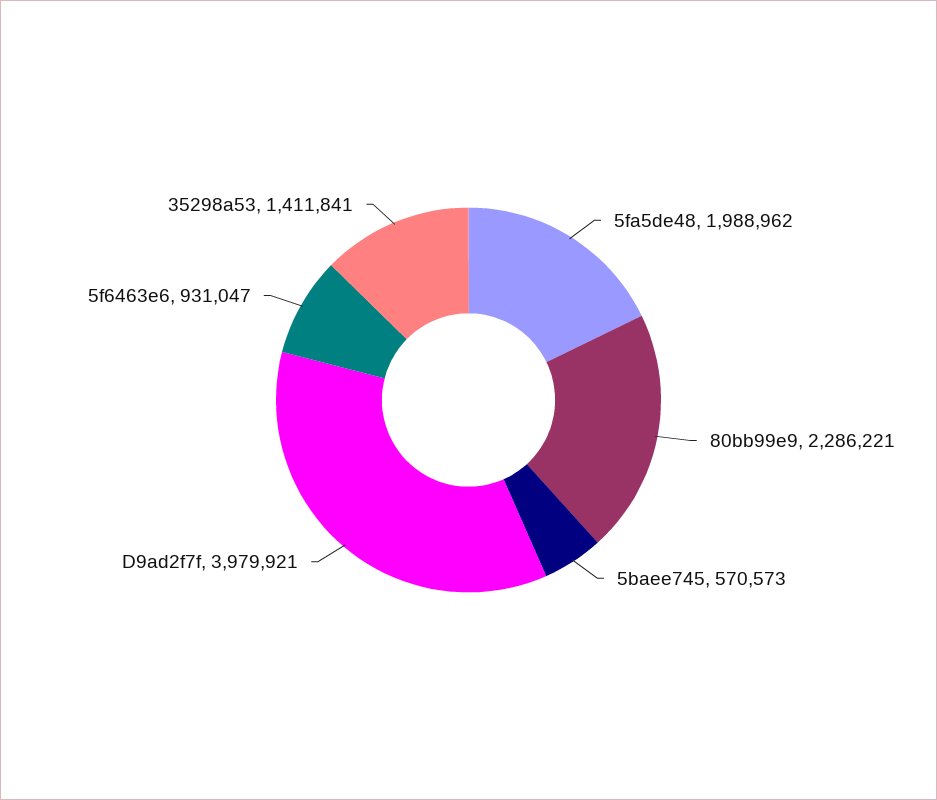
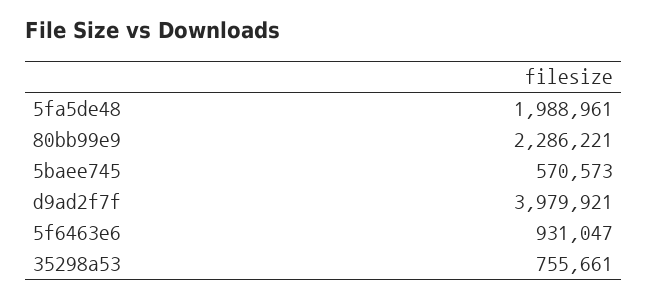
5fa5de48: 1988962 -> 1988961
35298a53: 1411841 -> 755661

